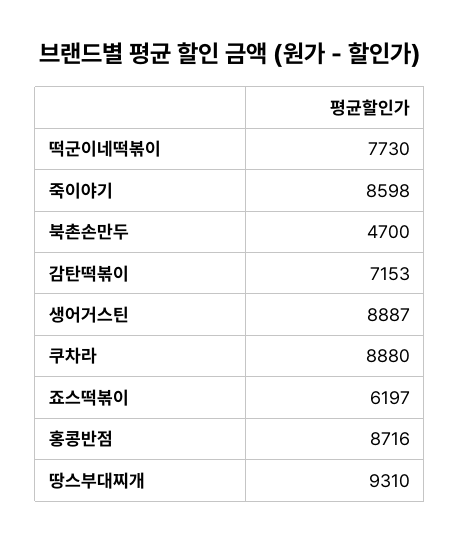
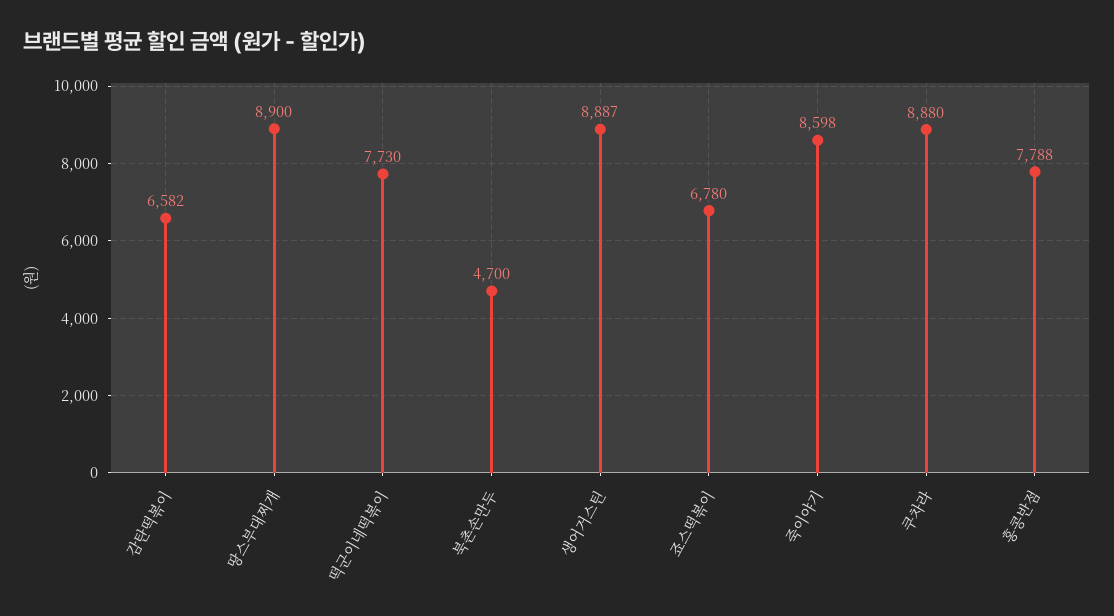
감탄떡볶이: 7153 -> 6582
죠스떡볶이: 6197 -> 6780
홍콩반점: 8716 -> 7788
땅스부대찌개: 9310 -> 8900

